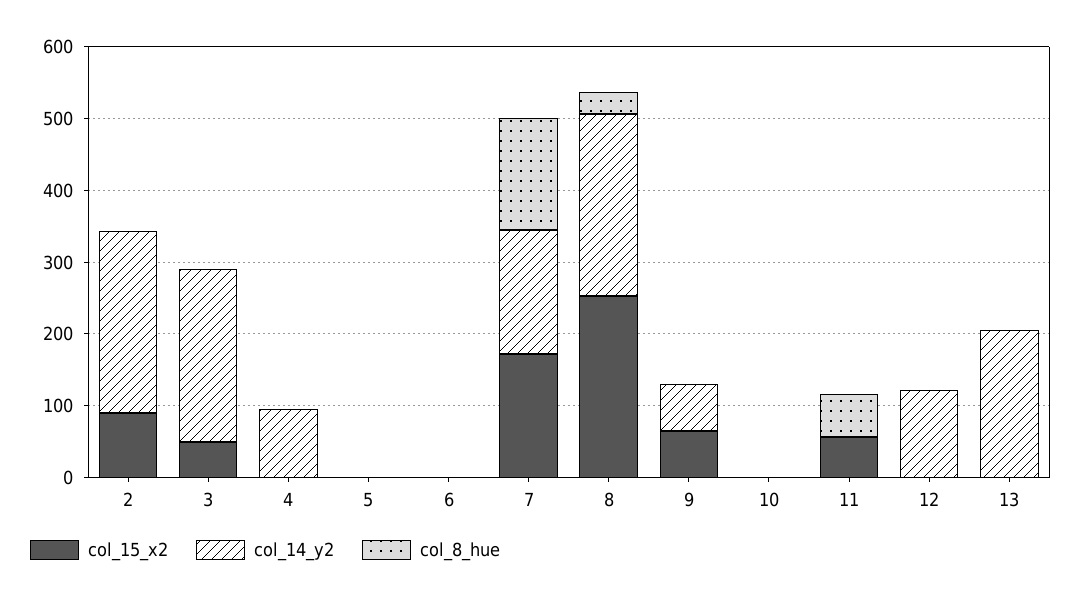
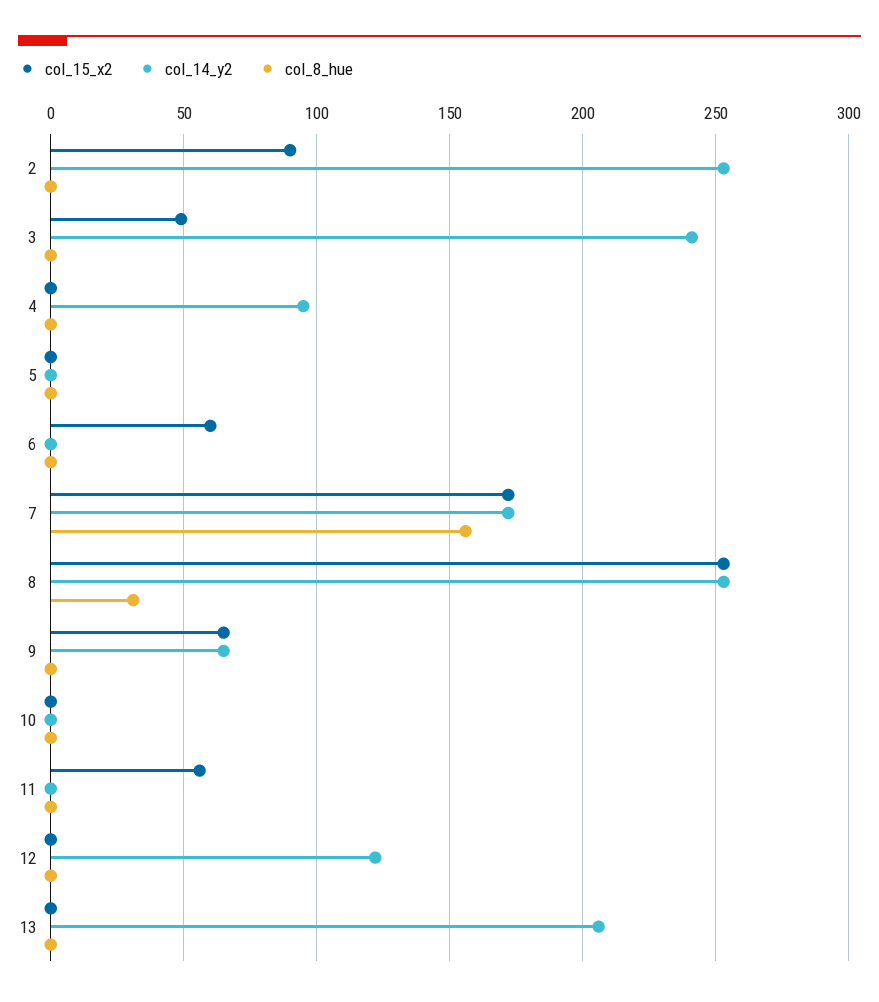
col_15_x2, 6: 0 -> 60
col_8_hue, 11: 60 -> 0

